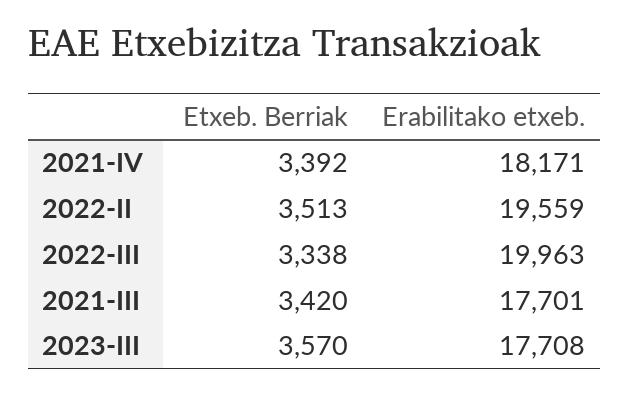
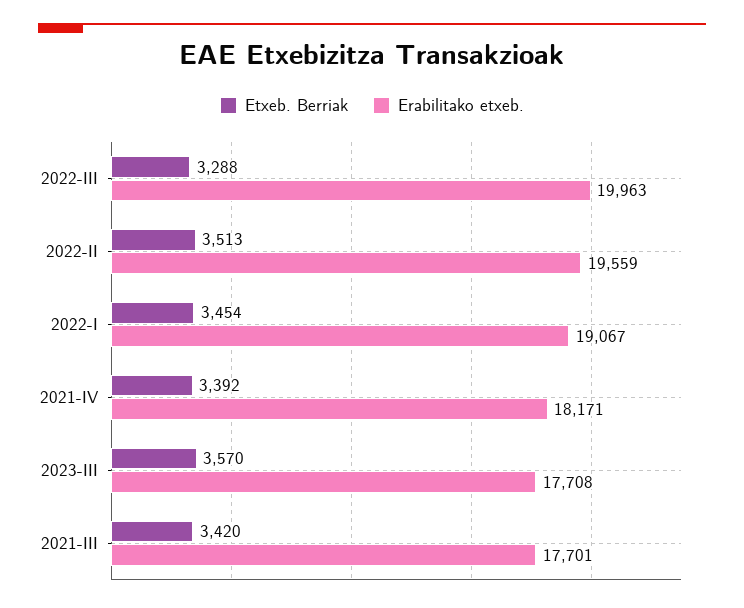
Etxeb. Berriak, 2022-III: 3338 -> 3288
Etxeb. Berriak, 2022-I: none -> 3454
Erabilitako etxeb., 2022-I: none -> 19067

